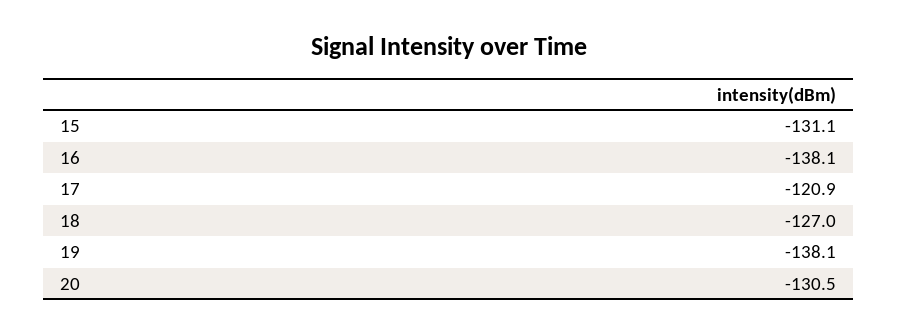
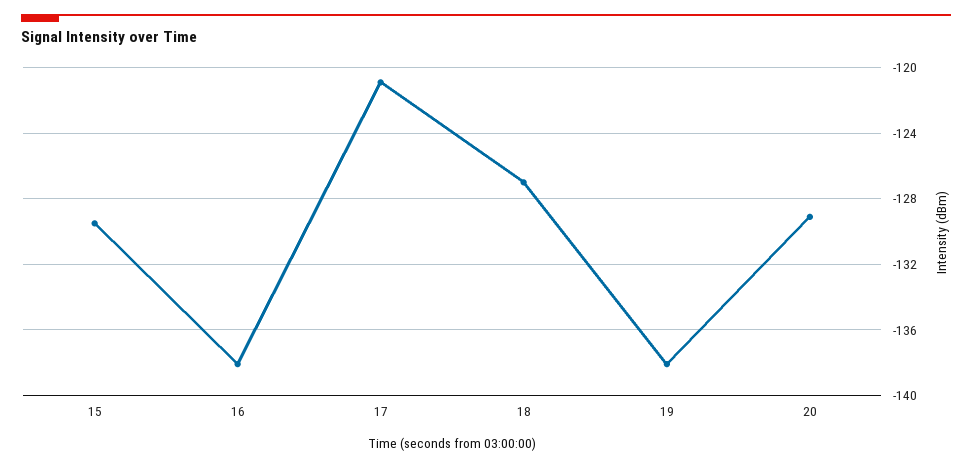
15: -131.1 -> -129.5
20: -130.5 -> -129

